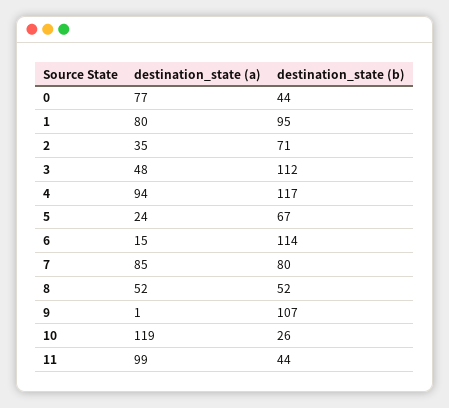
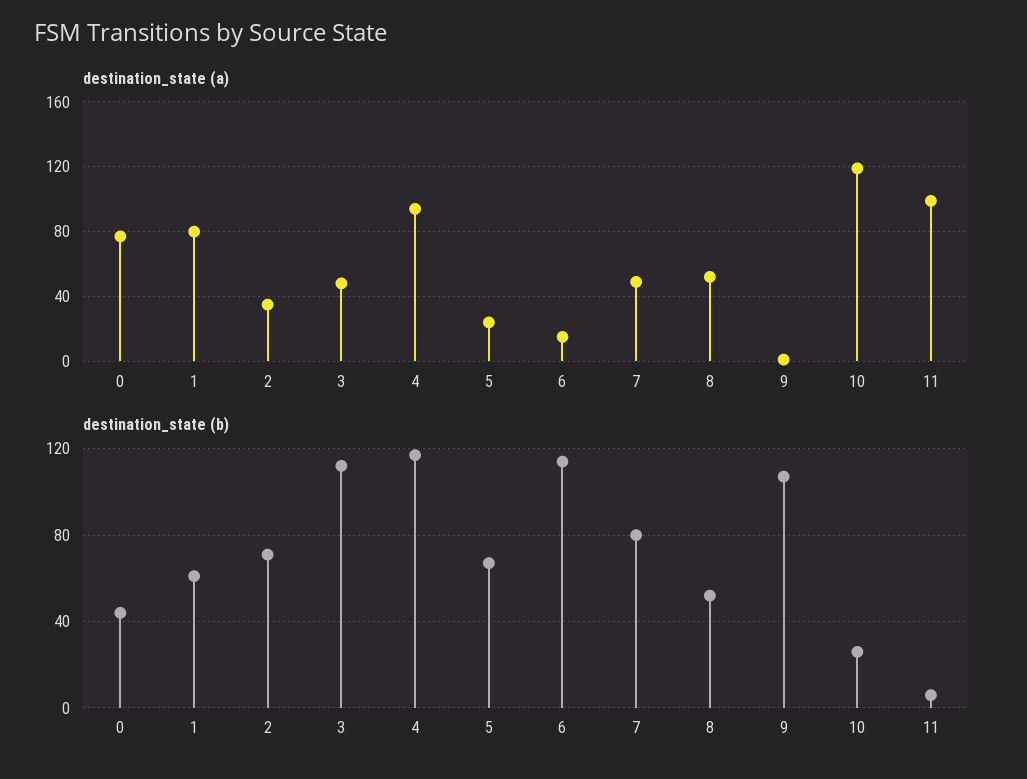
destination_state (b), 1: 95 -> 60
destination_state (a), 7: 85 -> 50
destination_state (b), 11: 44 -> 5

